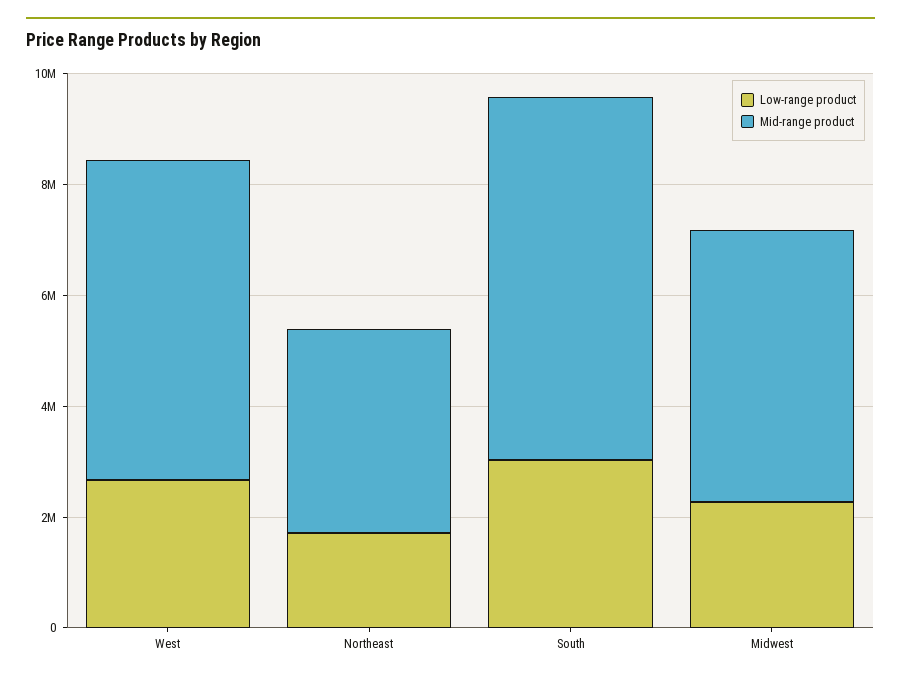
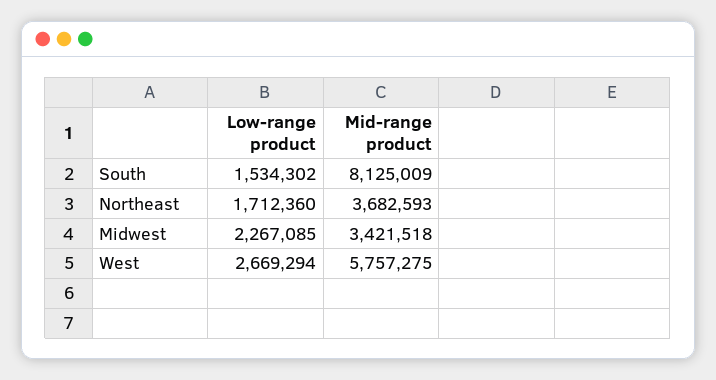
Low-range product, South: 3000000 -> 1534302
Mid-range product, South: 6500000 -> 8125009
Mid-range product, Midwest: 5000000 -> 3421518

